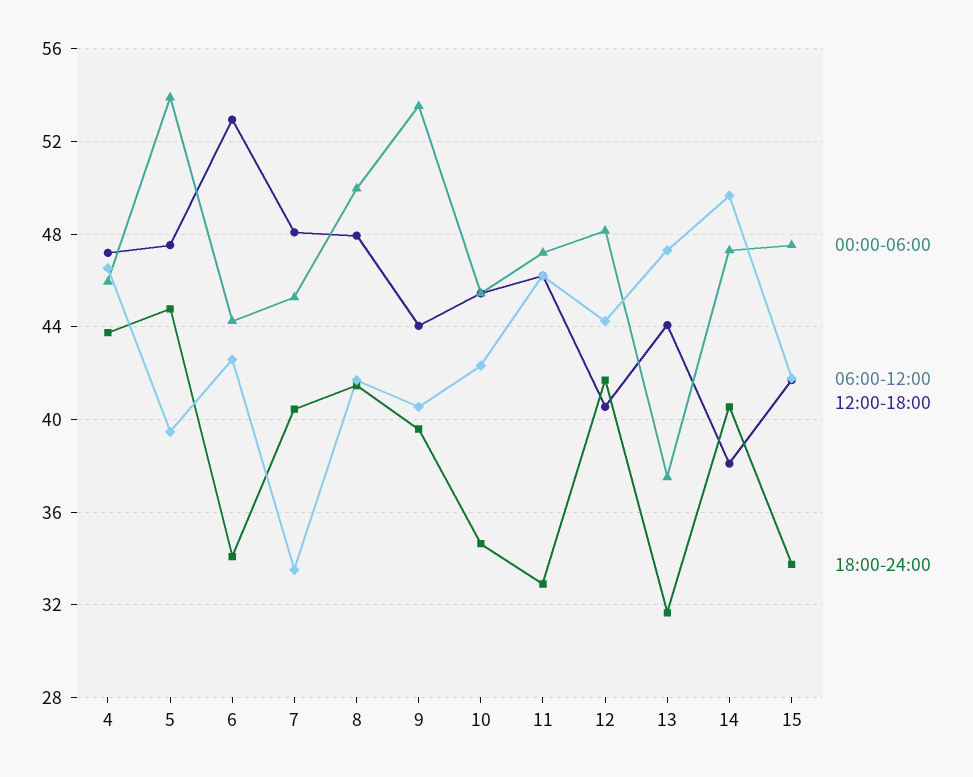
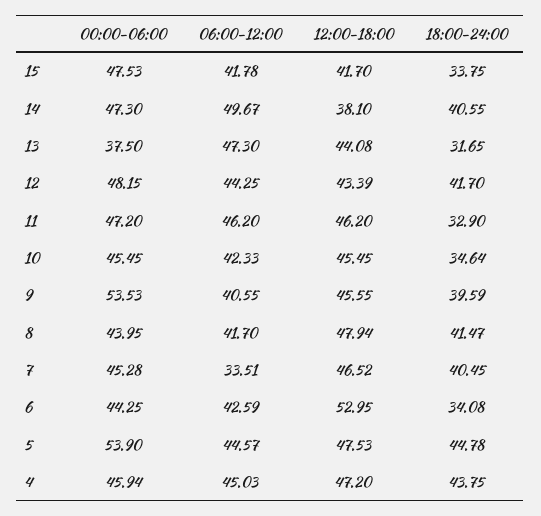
06:00-12:00, 4: 46.5 -> 45.03
06:00-12:00, 5: 39.5 -> 44.57
12:00-18:00, 7: 48 -> 46.52
00:00-06:00, 8: 50 -> 43.95
12:00-18:00, 9: 44 -> 45.55
12:00-18:00, 12: 40.5 -> 43.39

